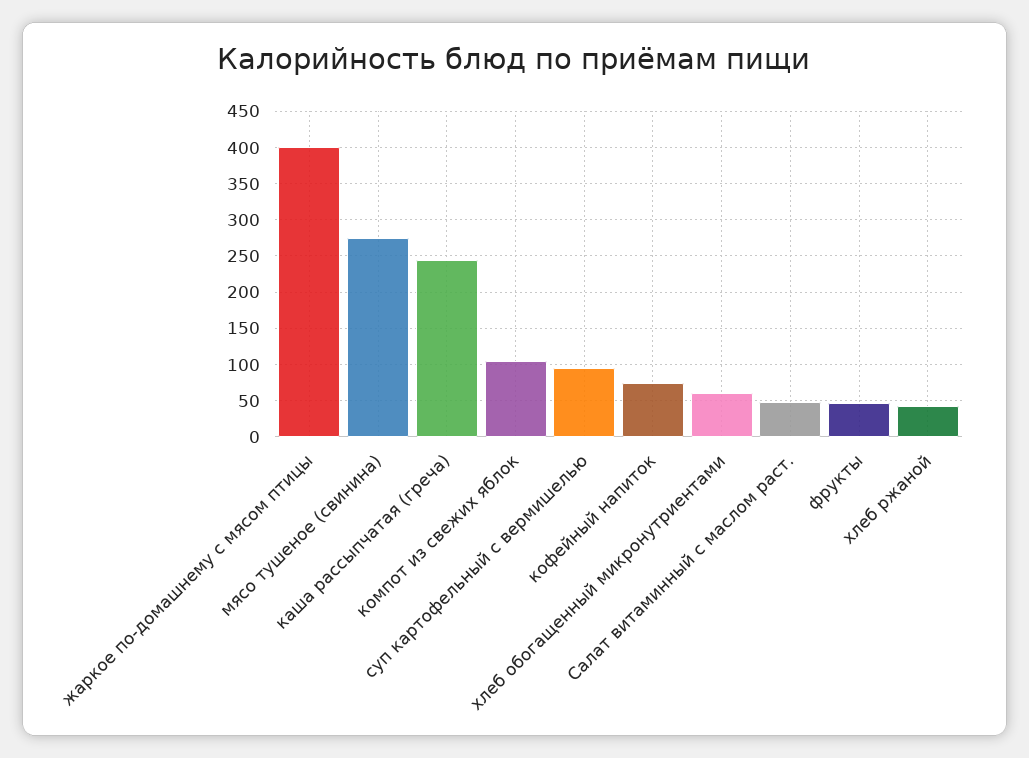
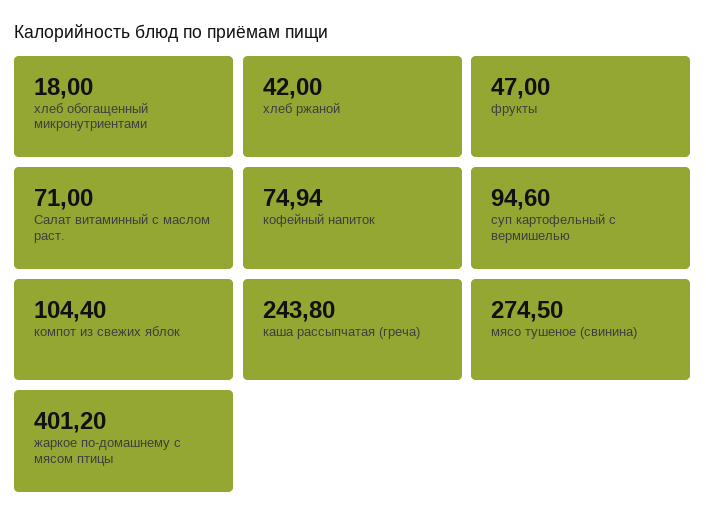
хлеб обогащенный микронутриентами: 60 -> 18
Салат витаминный с маслом раст.: 50 -> 71

